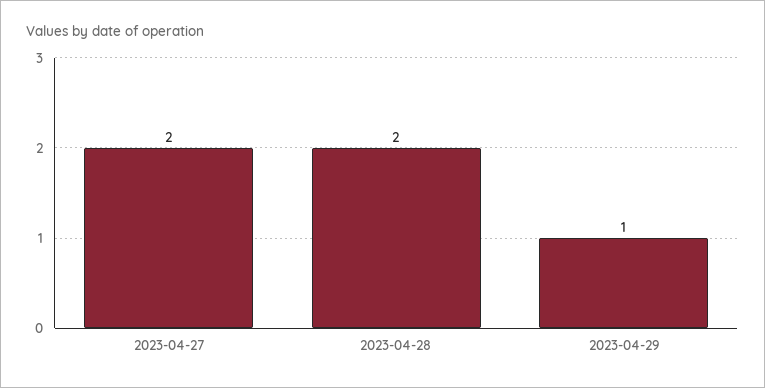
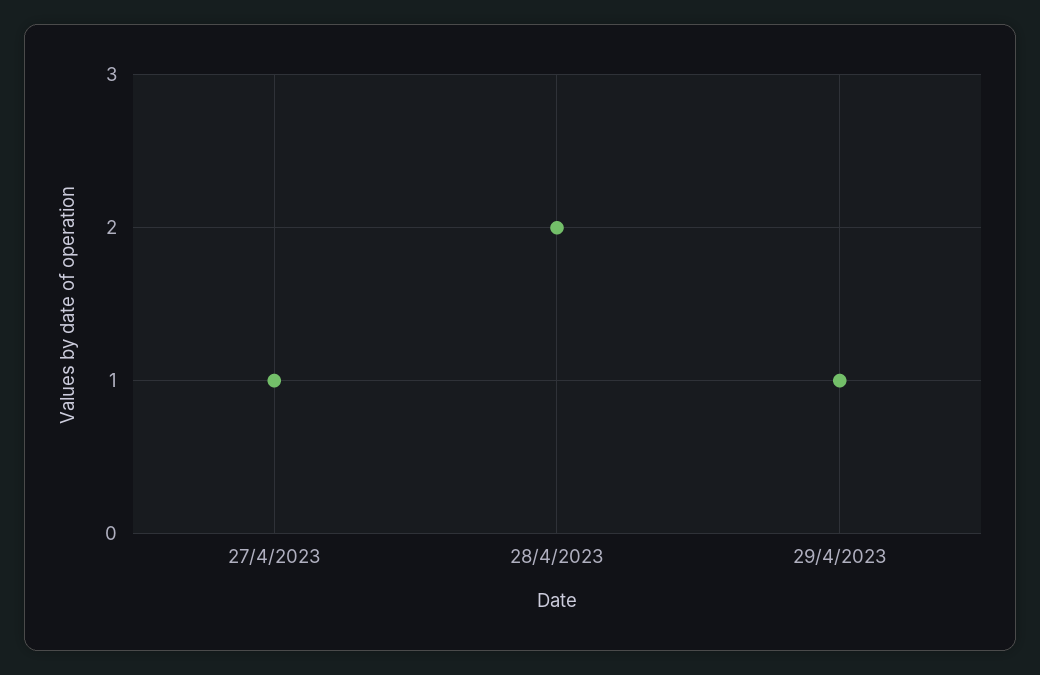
2023-04-27: 2 -> 1

